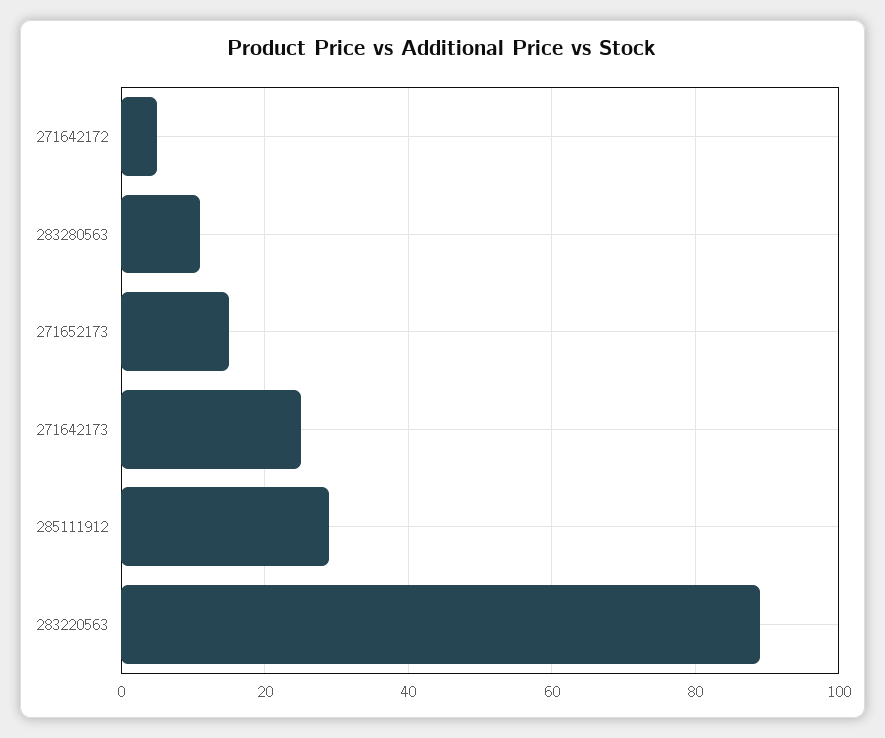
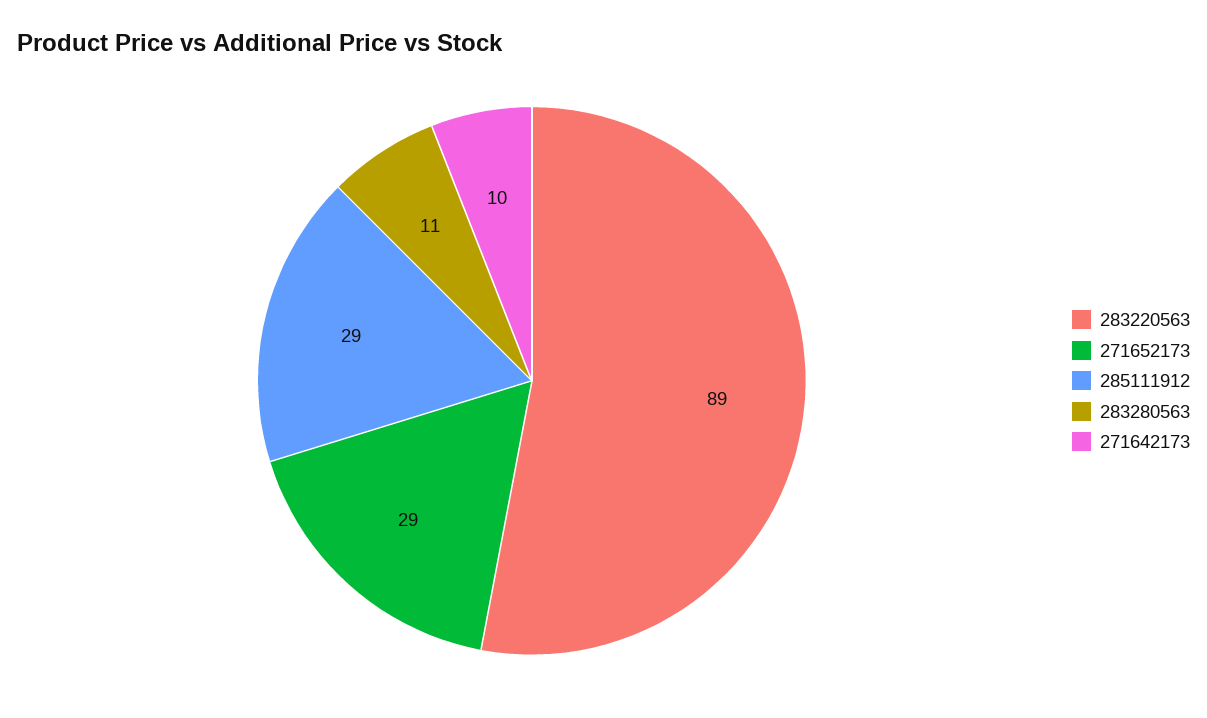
271642172: 5 -> none
271652173: 15 -> 29
271642173: 25 -> 10

